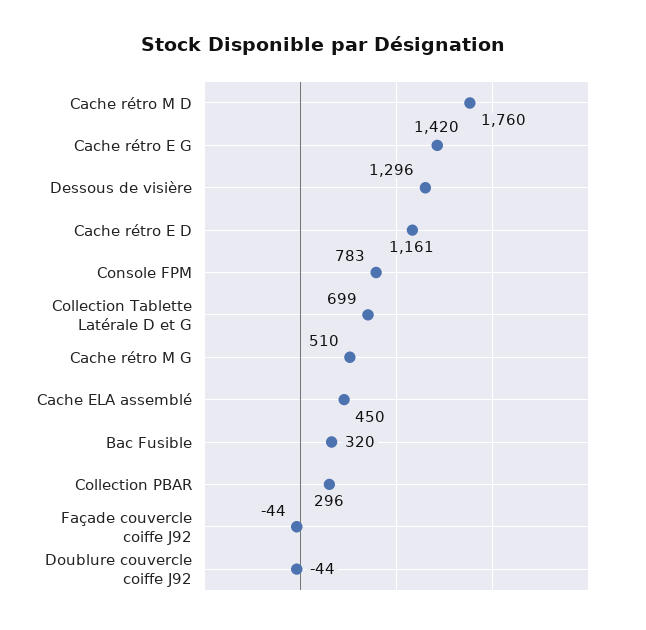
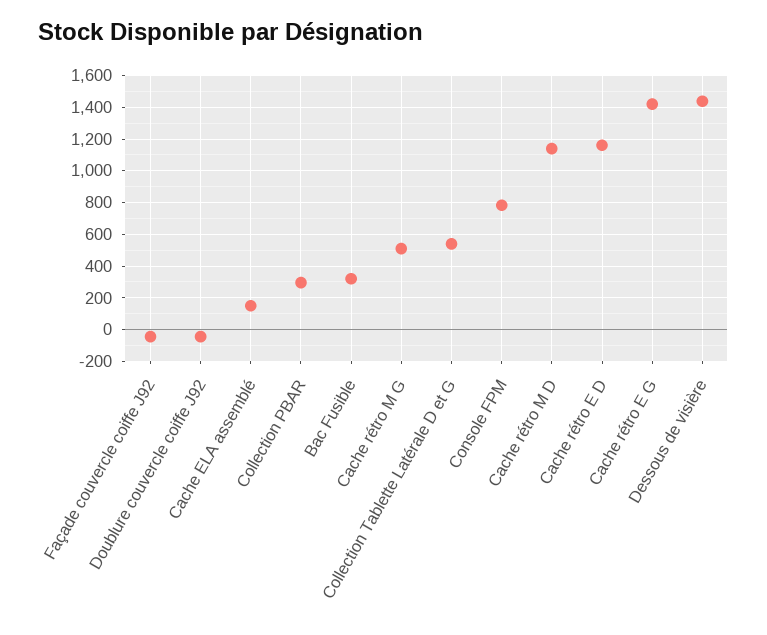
Cache rétro M D: 1760 -> 1150
Dessous de visière: 1296 -> 1450
Collection Tablette Latérale D et G: 699 -> 550
Cache ELA assemblé: 450 -> 150

